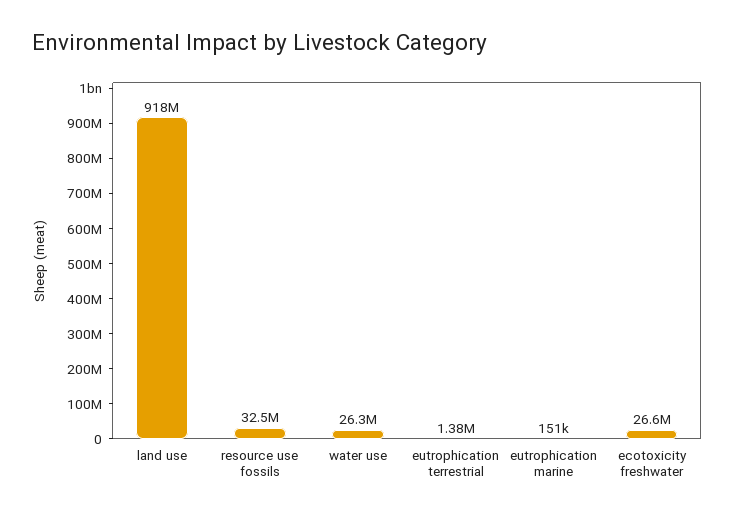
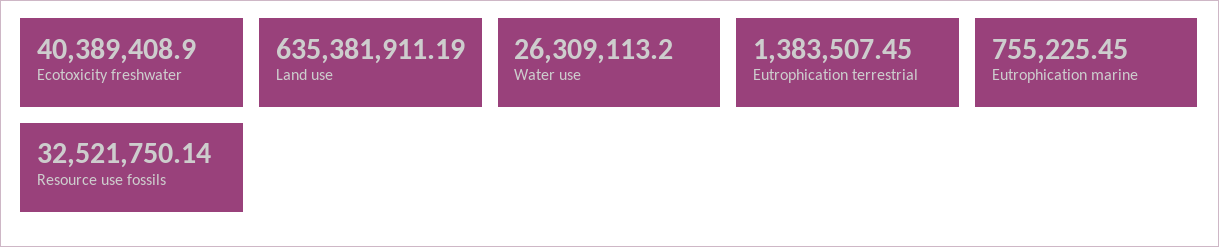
land use: 918000000 -> 635381911.19
eutrophication marine: 151000 -> 755225.45
ecotoxicity freshwater: 26600000 -> 40389408.9

